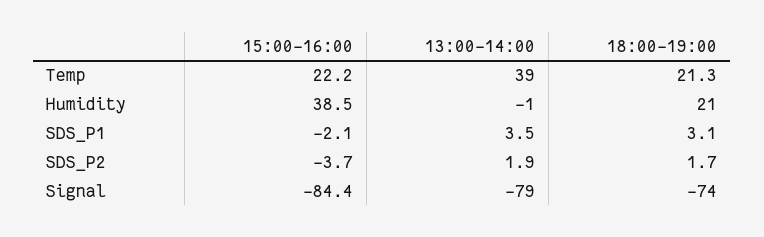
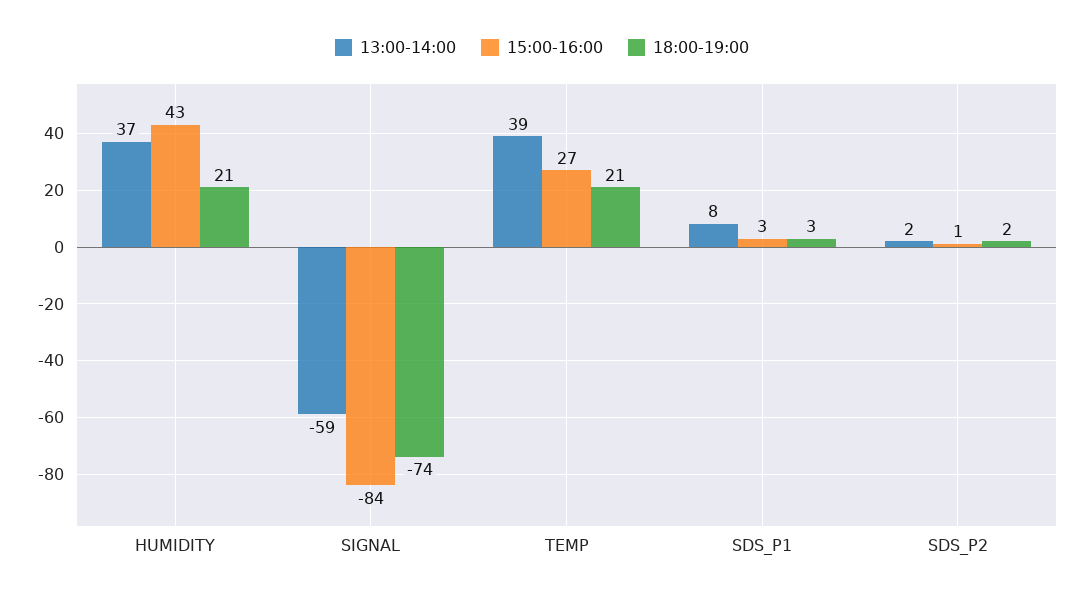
15:00-16:00, Temp: 22.2 -> 27
15:00-16:00, Humidity: 38.5 -> 43
13:00-14:00, Humidity: -1 -> 37
15:00-16:00, SDS_P1: -2.1 -> 3
13:00-14:00, SDS_P1: 3.5 -> 8
15:00-16:00, SDS_P2: -3.7 -> 1
13:00-14:00, Signal: -79 -> -59

